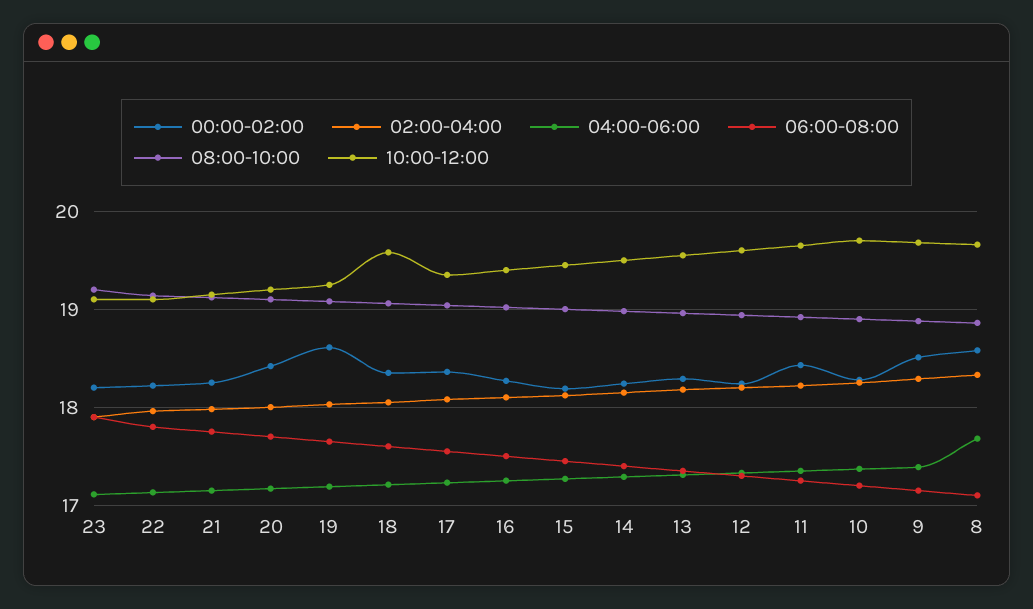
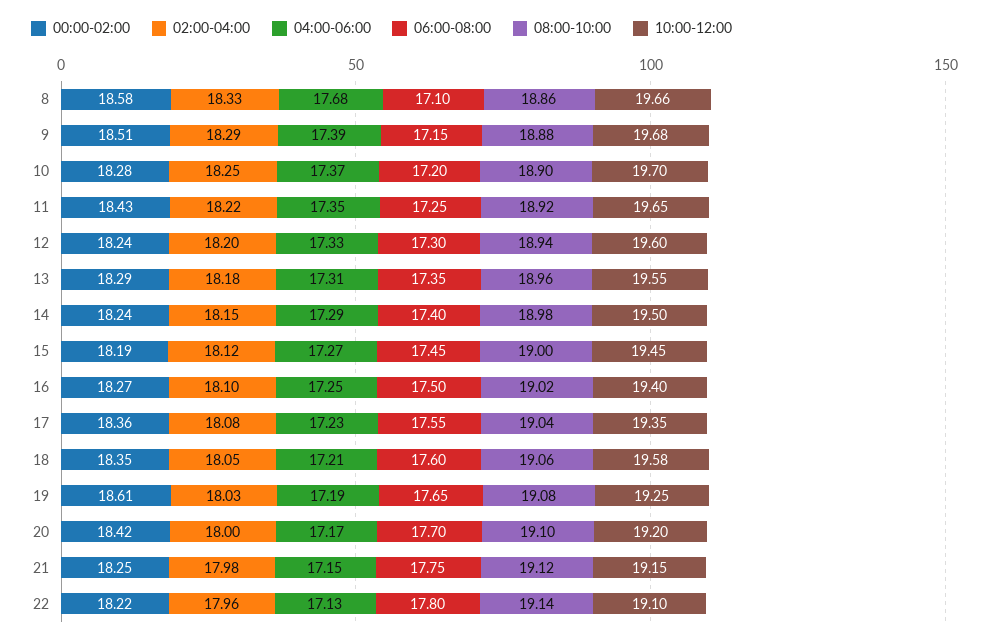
00:00-02:00, 23: 18.2 -> none
02:00-04:00, 23: 17.9 -> none
04:00-06:00, 23: 17.1 -> none
06:00-08:00, 23: 17.9 -> none
08:00-10:00, 23: 19.2 -> none
10:00-12:00, 23: 19.1 -> none

